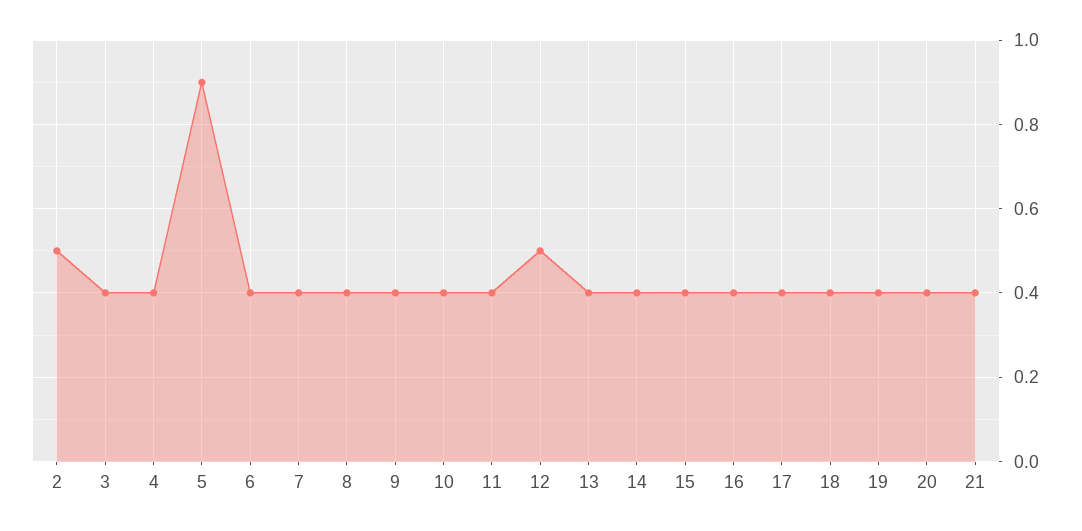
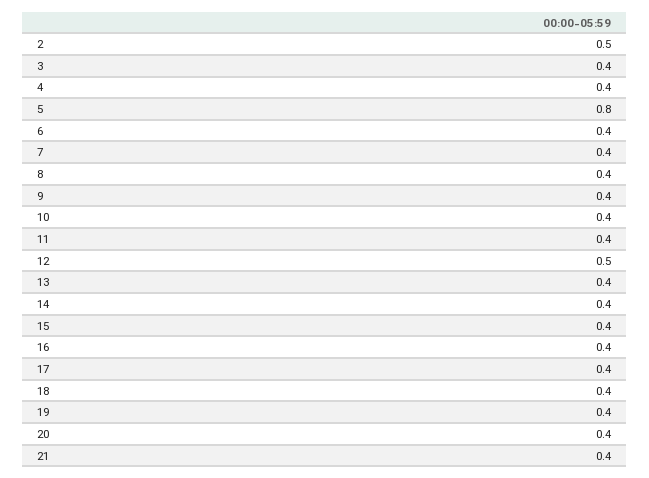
5: 0.9 -> 0.8

